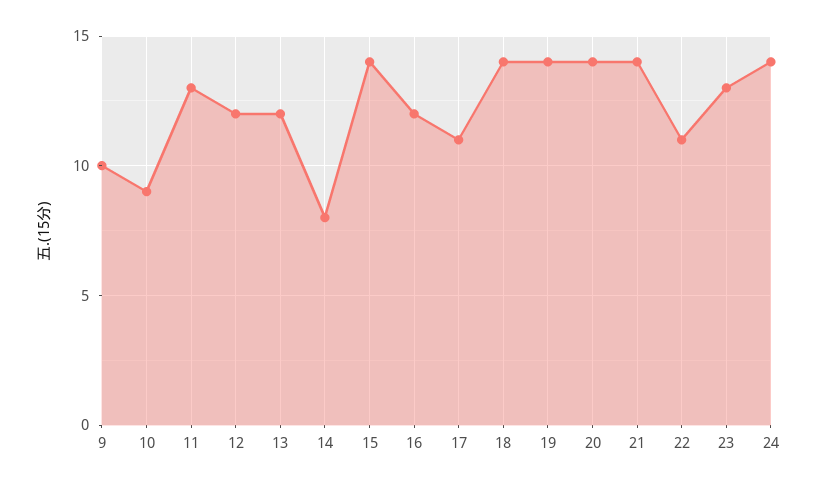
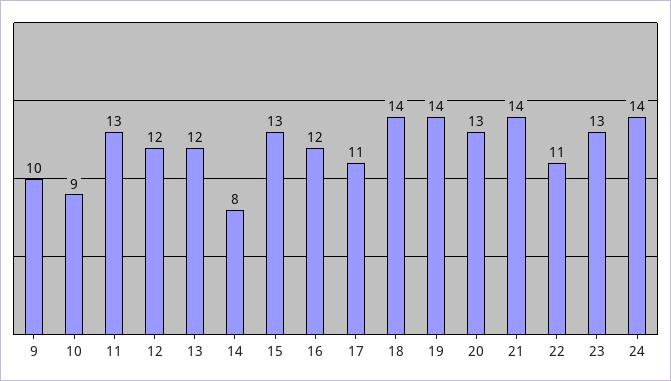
15: 14 -> 13
20: 14 -> 13

